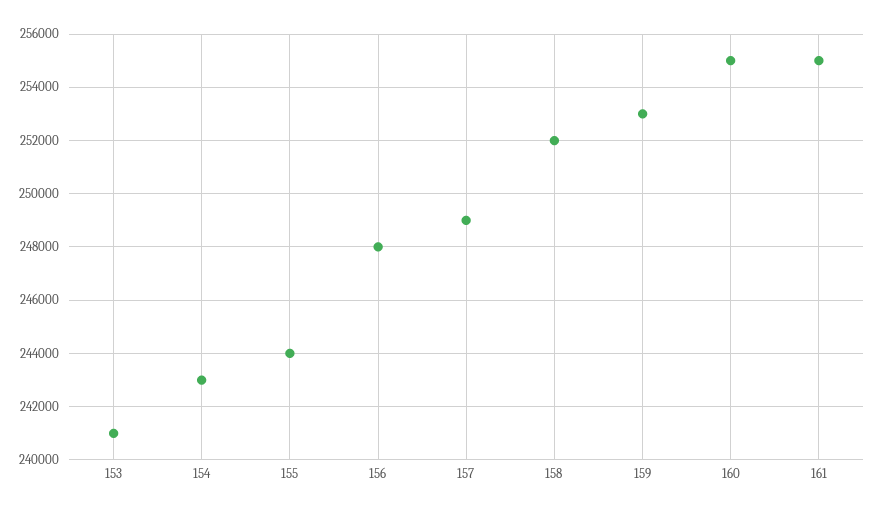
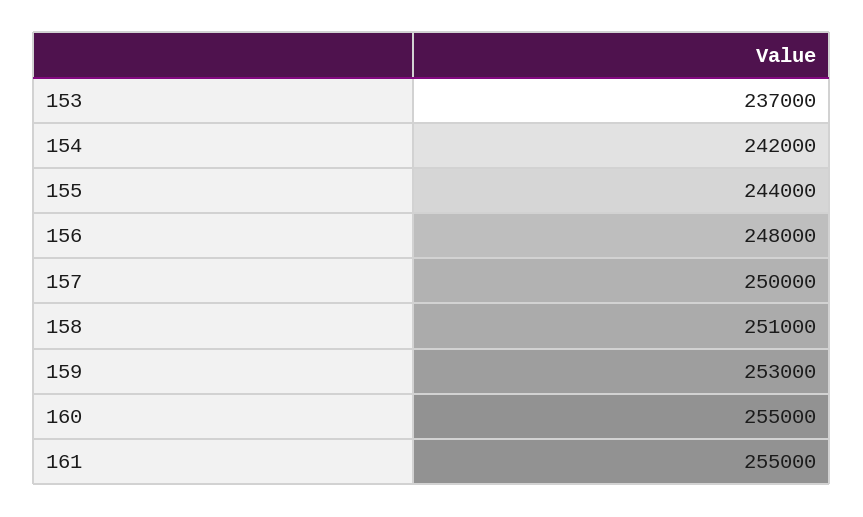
153: 241000 -> 237000
154: 243000 -> 242000
157: 249000 -> 250000
158: 252000 -> 251000

